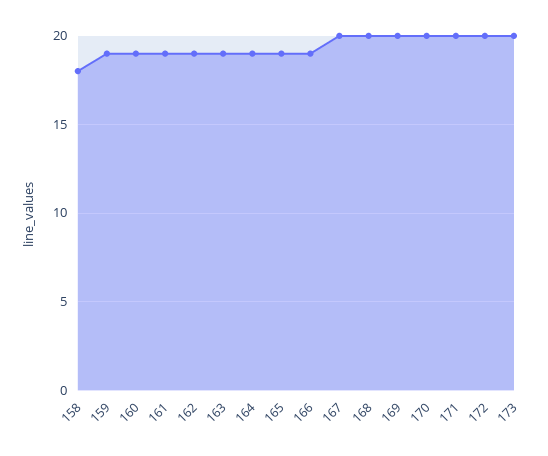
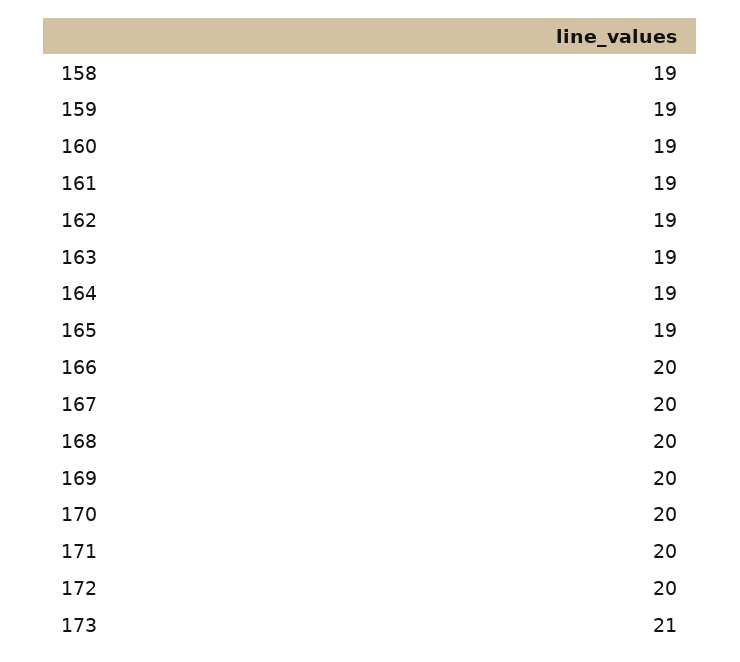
158: 18 -> 19
166: 19 -> 20
173: 20 -> 21

